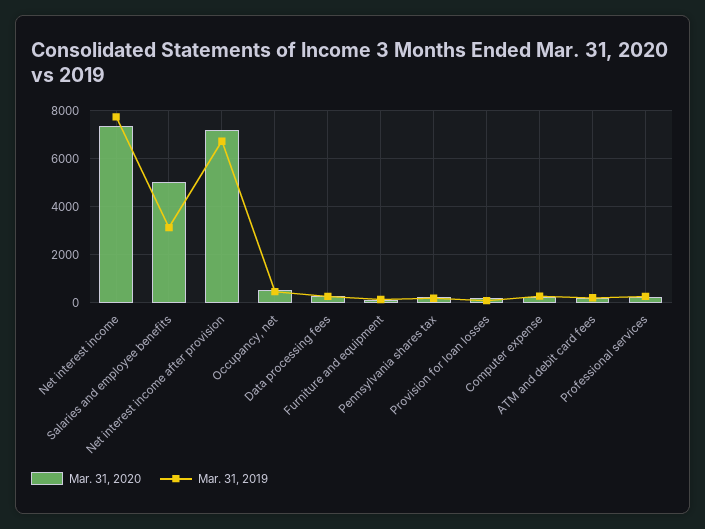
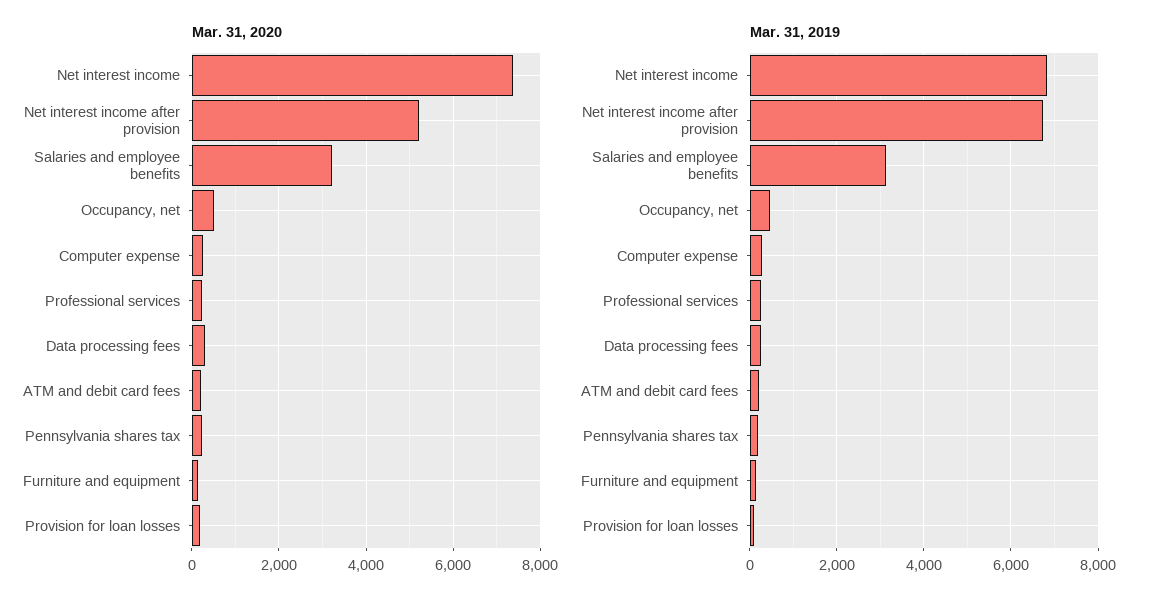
Mar. 31, 2019, Net interest income: 7750 -> 6800
Mar. 31, 2020, Salaries and employee benefits: 5000 -> 3200
Mar. 31, 2020, Net interest income after provision: 7250 -> 5200

